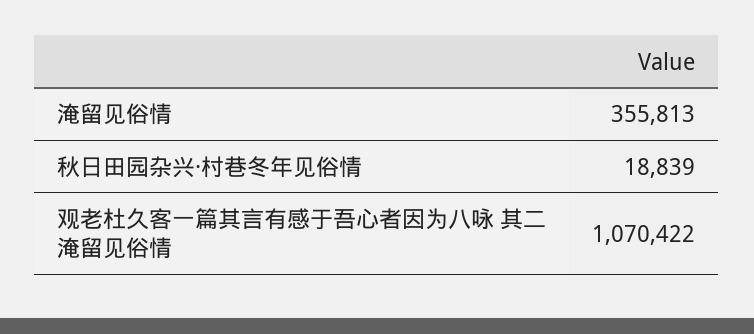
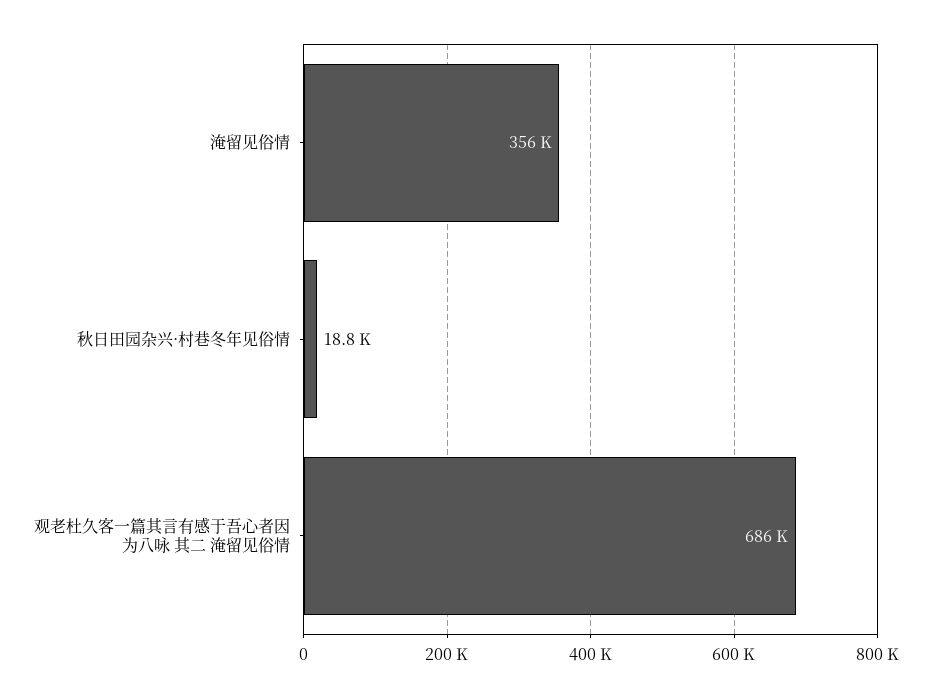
观老杜久客一篇其言有感于吾心者因为八咏 其二 淹留见俗情: 1070422 -> 686000

